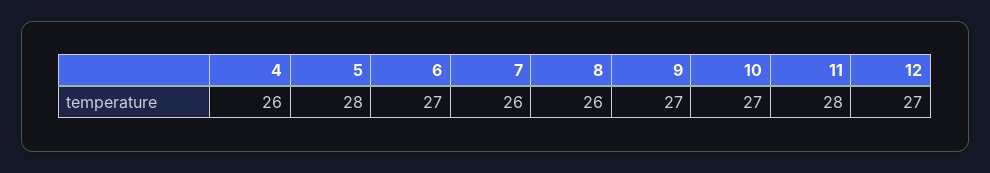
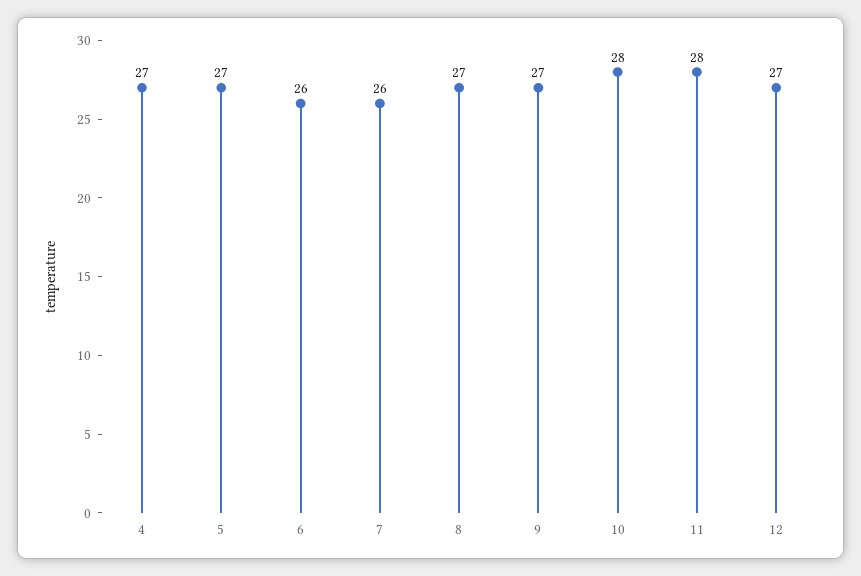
4: 26 -> 27
5: 28 -> 27
6: 27 -> 26
8: 26 -> 27
10: 27 -> 28

